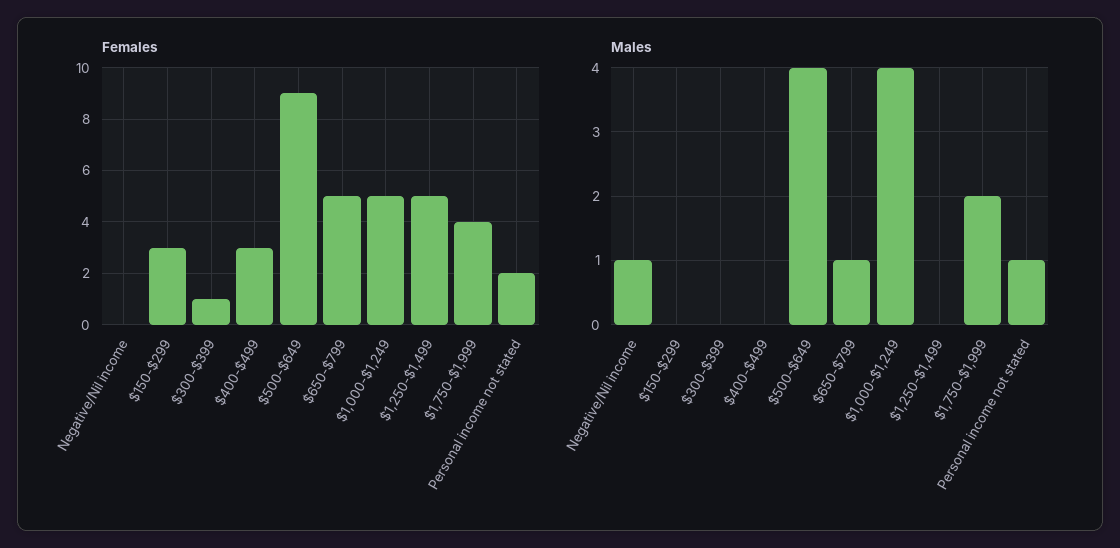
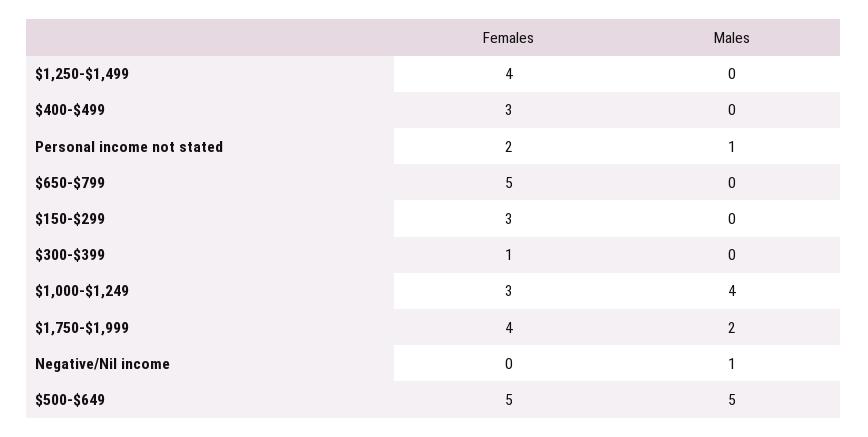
Females, $500-$649: 9 -> 5
Females, $1,000-$1,249: 5 -> 3
Females, $1,250-$1,499: 5 -> 4
Males, $500-$649: 4 -> 5
Males, $650-$799: 1 -> 0

